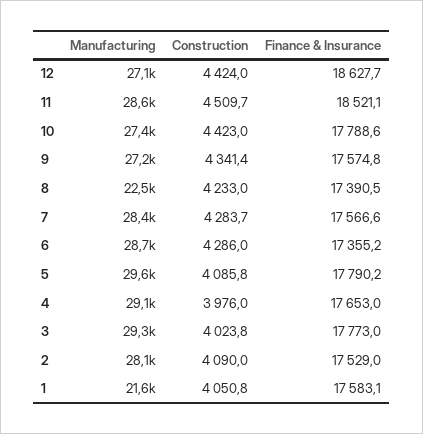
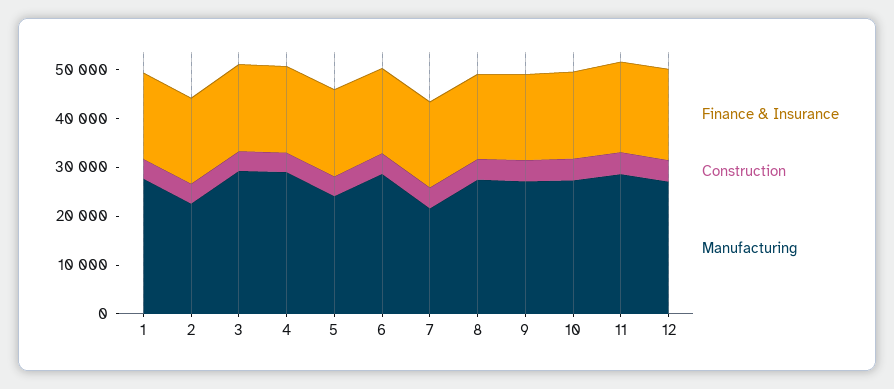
Manufacturing, 8: 22500 -> 28000
Manufacturing, 7: 28400 -> 22000
Manufacturing, 5: 29600 -> 24000
Manufacturing, 2: 28100 -> 22000
Manufacturing, 1: 21600 -> 28000

